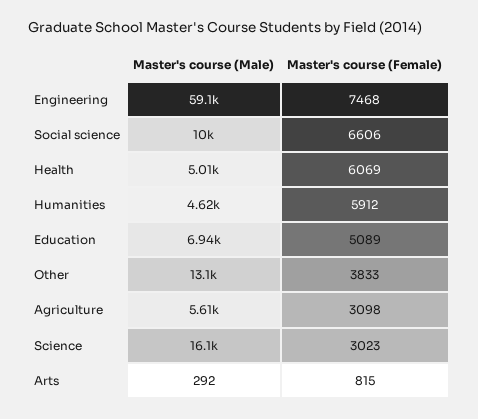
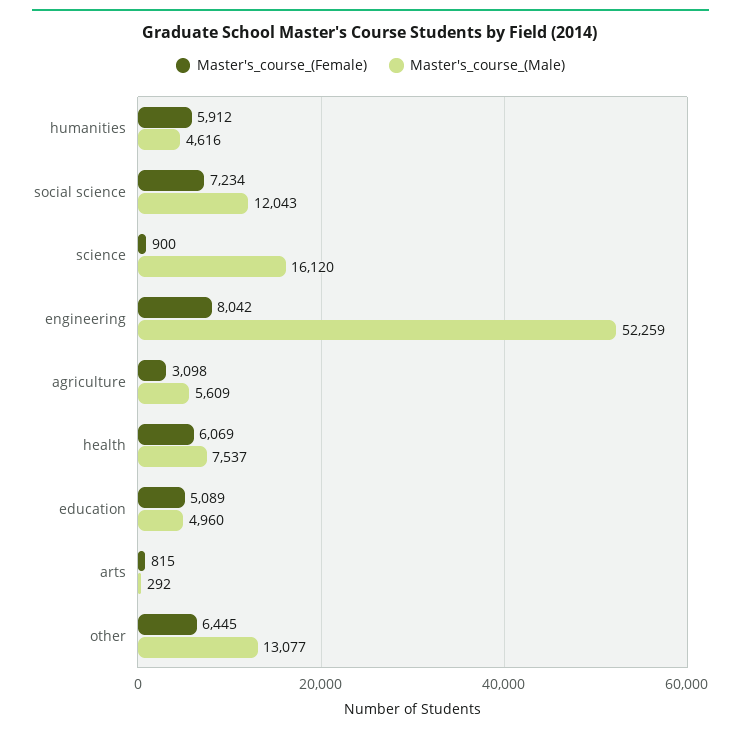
Master's course (Male), Engineering: 59100 -> 52259
Master's course (Female), Engineering: 7468 -> 8042
Master's course (Male), Social science: 10000 -> 12043
Master's course (Female), Social science: 6606 -> 7234
Master's course (Male), Health: 5010 -> 7537
Master's course (Male), Education: 6940 -> 4960
Master's course (Female), Other: 3833 -> 6445
Master's course (Female), Science: 3023 -> 900

